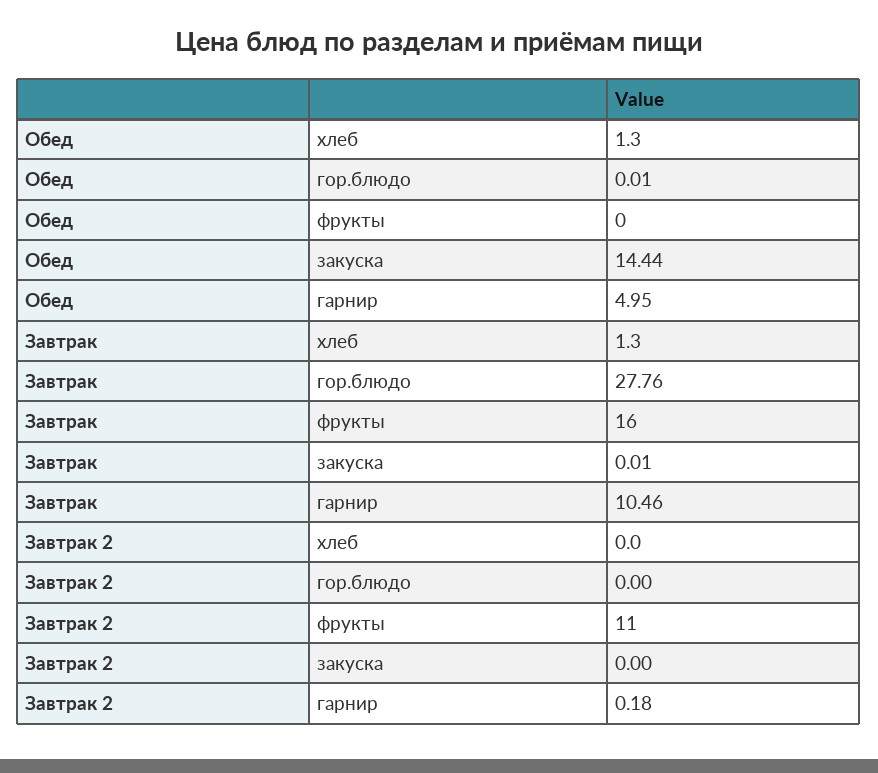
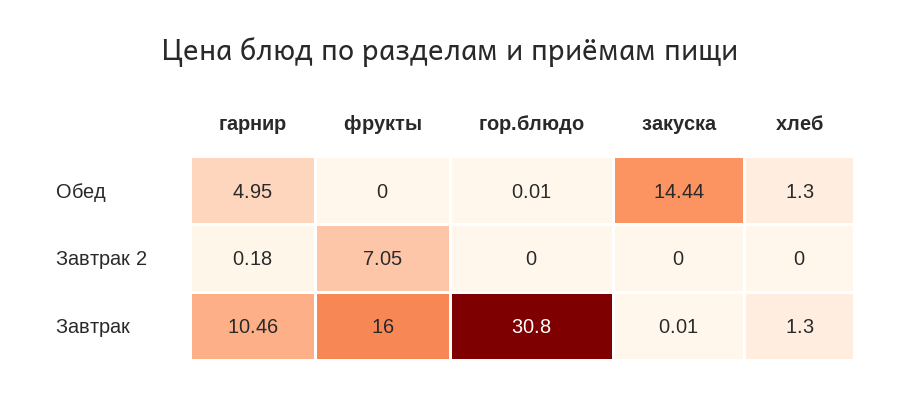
Завтрак, гор.блюдо: 27.76 -> 30.8
Завтрак 2, фрукты: 11 -> 7.05

